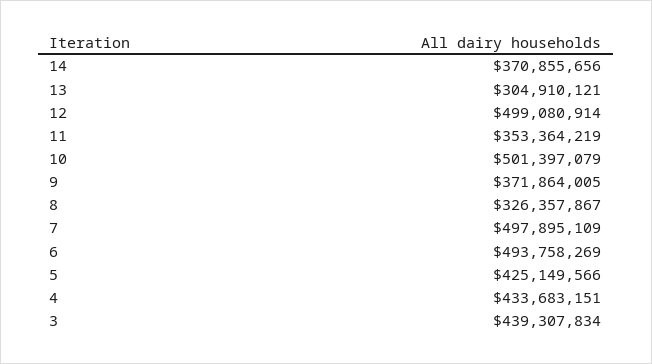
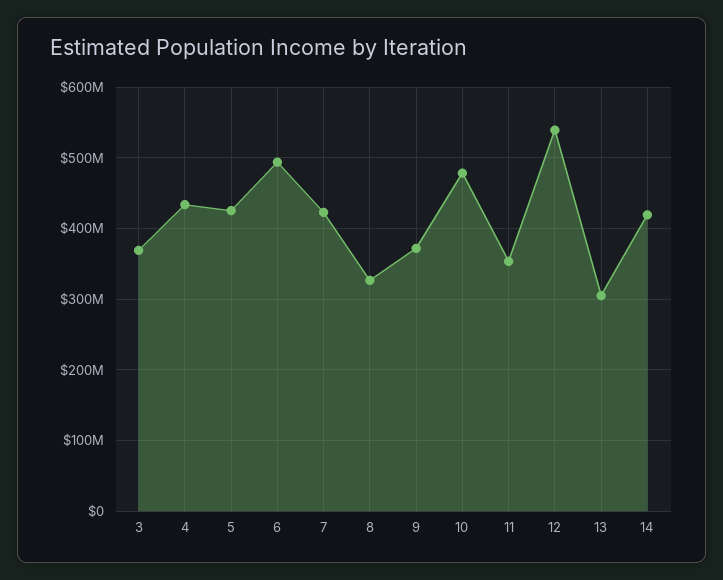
14: 370855656 -> 420000000
12: 499080914 -> 540000000
10: 501397079 -> 480000000
7: 497895109 -> 420000000
3: 439307834 -> 370000000

